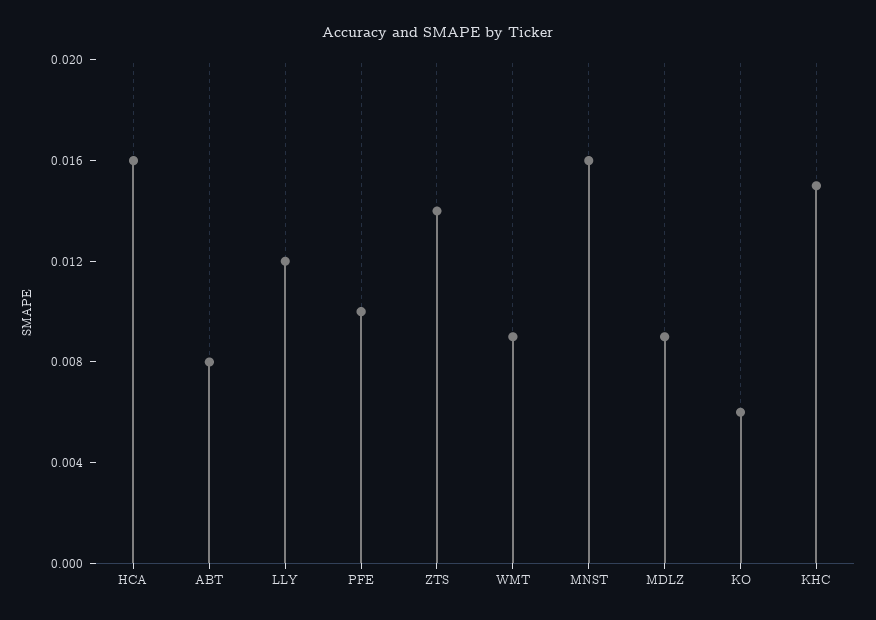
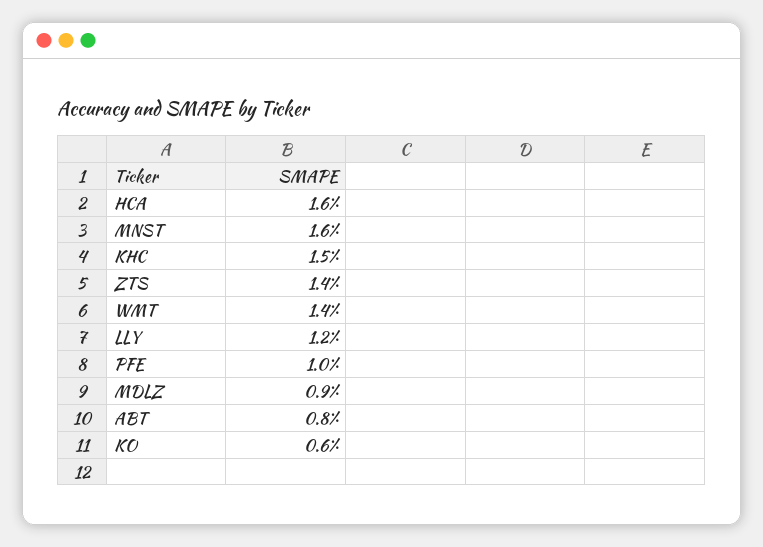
WMT: 0.009 -> 0.014

